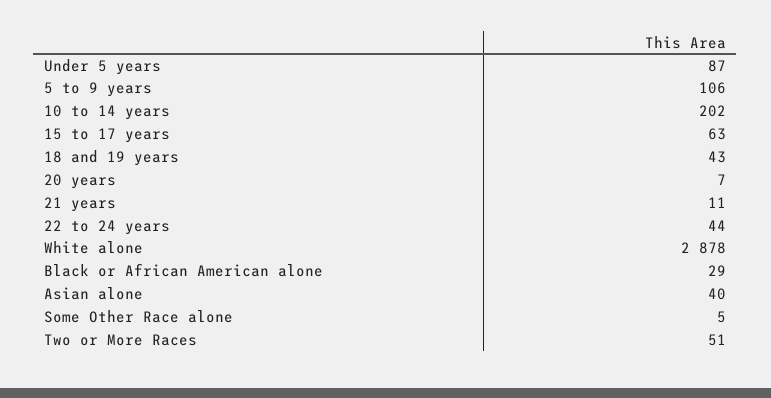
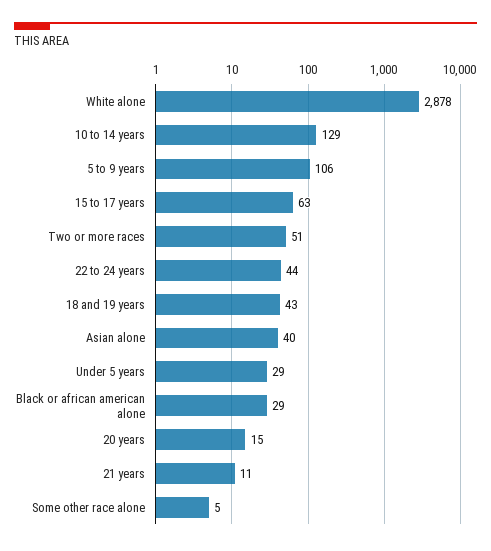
Under 5 years: 87 -> 29
10 to 14 years: 202 -> 129
20 years: 7 -> 15

